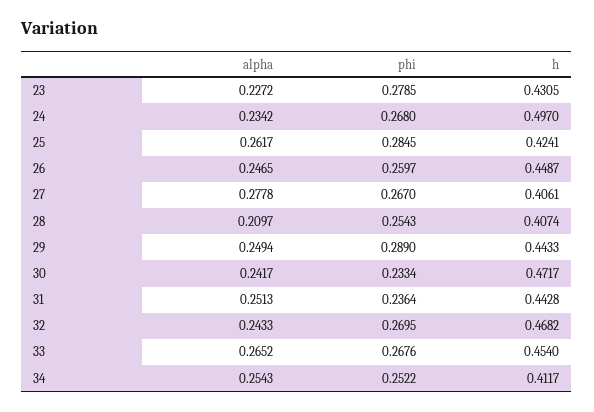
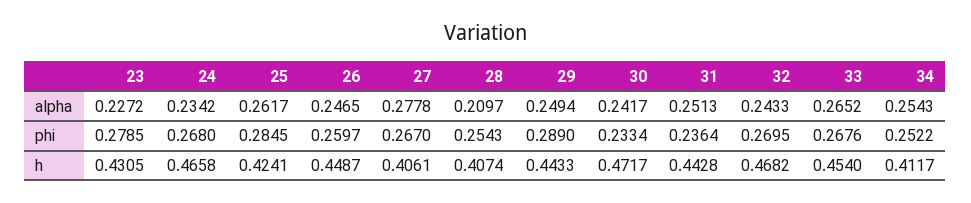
h, 24: 0.497 -> 0.4658

